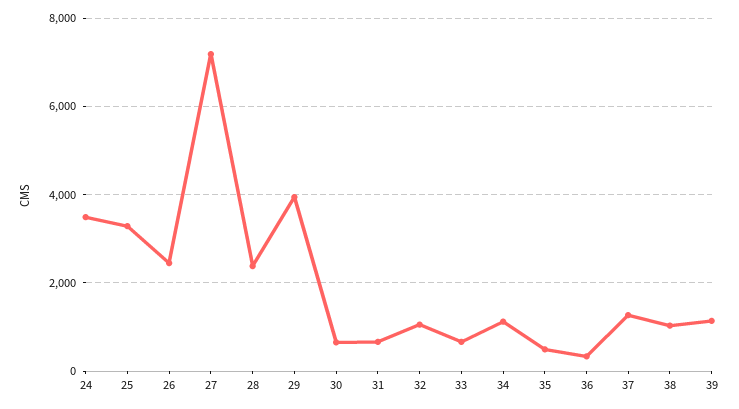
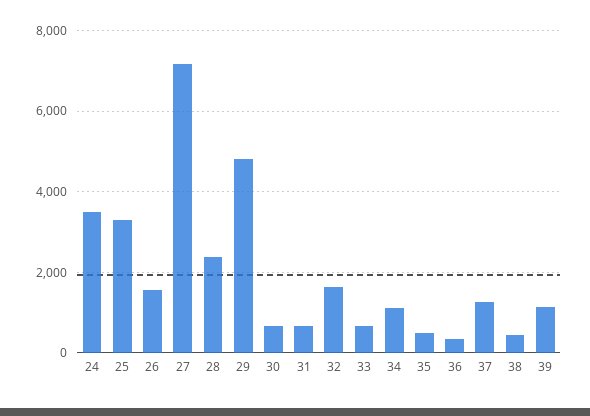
26: 2400 -> 1600
29: 4000 -> 4800
32: 1000 -> 1600
38: 1000 -> 400

